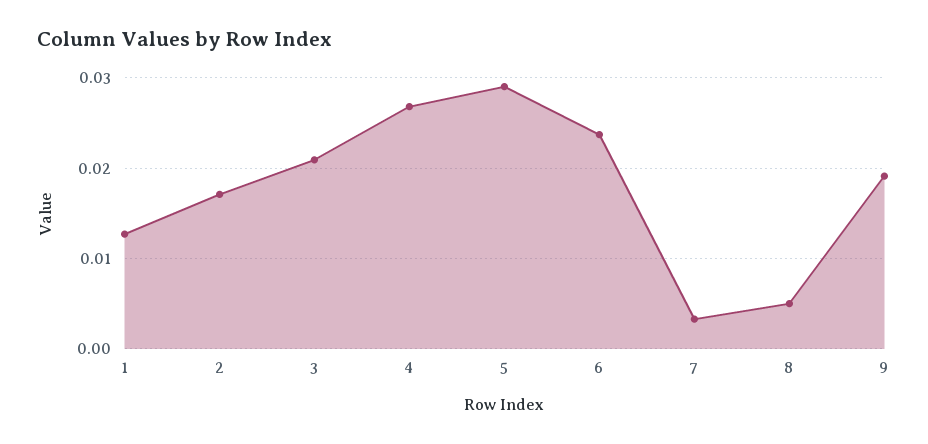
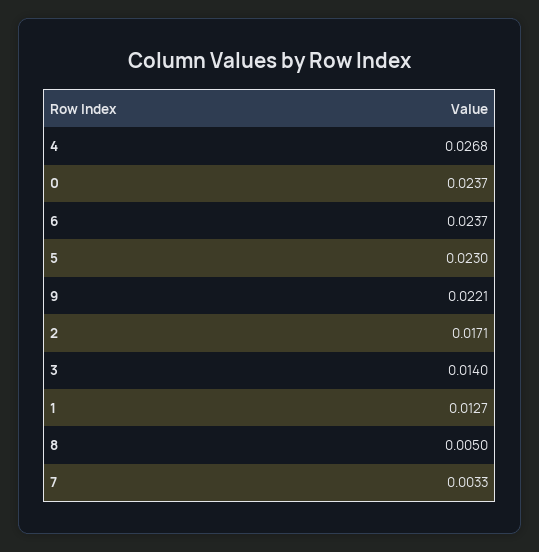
3: 0.021 -> 0.014
5: 0.029 -> 0.023
9: 0.019 -> 0.0221
0: none -> 0.0237

